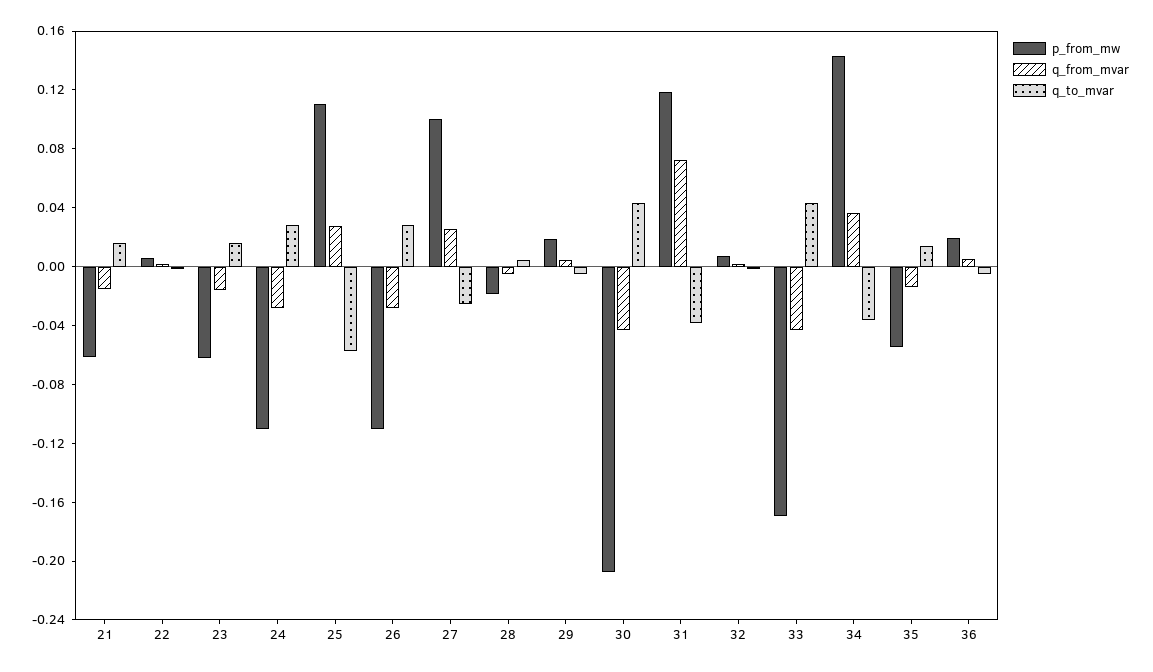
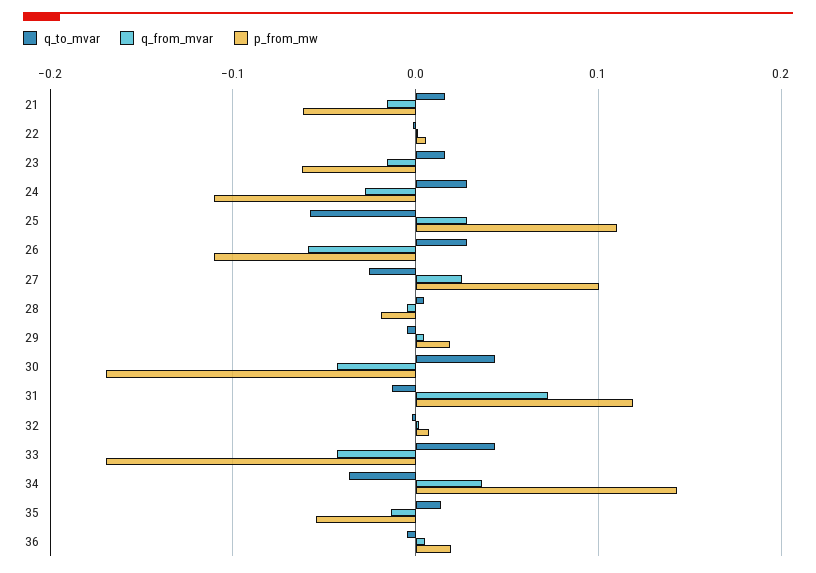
q_from_mvar, 26: -0.03 -> -0.06
p_from_mw, 30: -0.21 -> -0.17
q_to_mvar, 31: -0.04 -> -0.01

